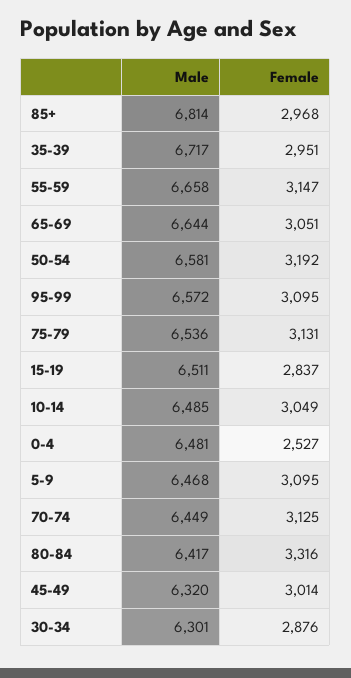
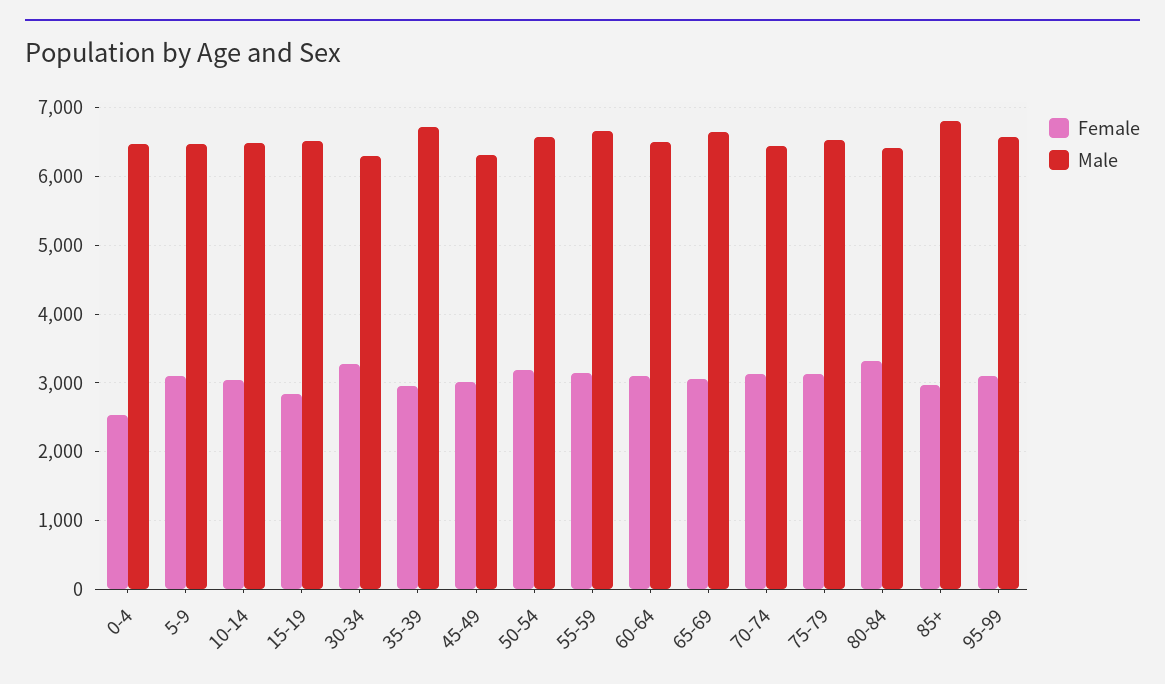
Female, 30-34: 2876 -> 3300
Female, 60-64: none -> 3100
Male, 60-64: none -> 6500

